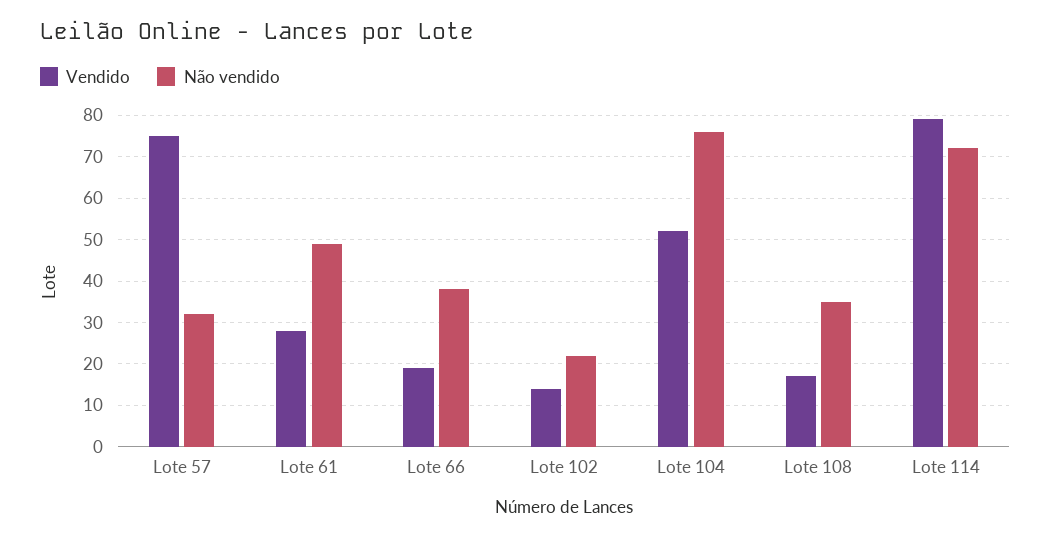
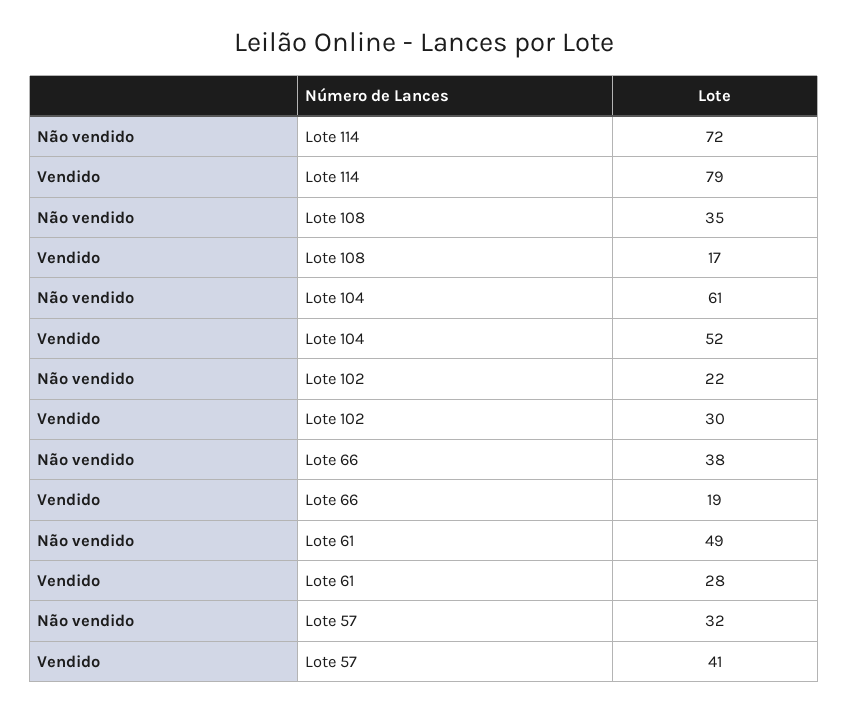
Vendido, Lote 57: 75 -> 41
Vendido, Lote 102: 15 -> 30
Não vendido, Lote 104: 75 -> 61

